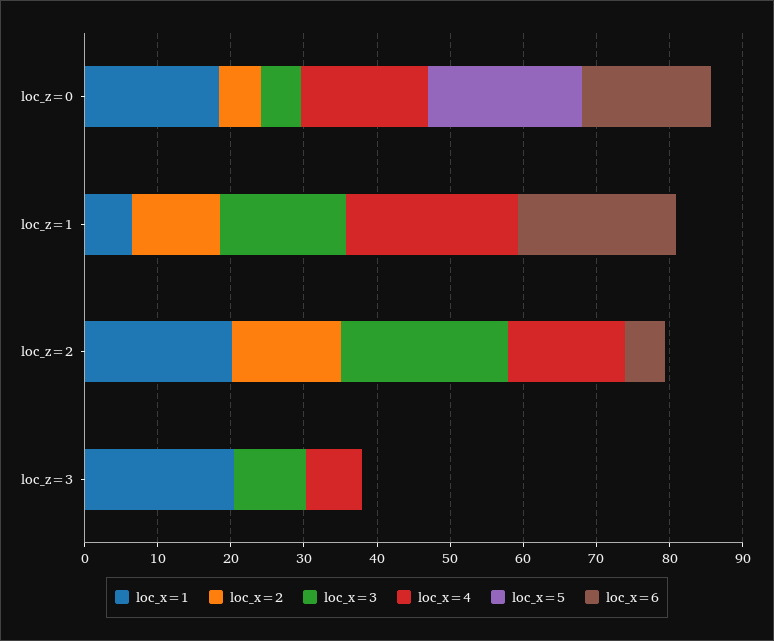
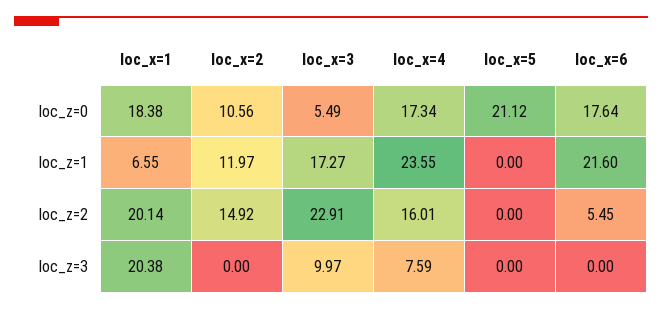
loc_x=2, loc_z=0: 6 -> 10.56

